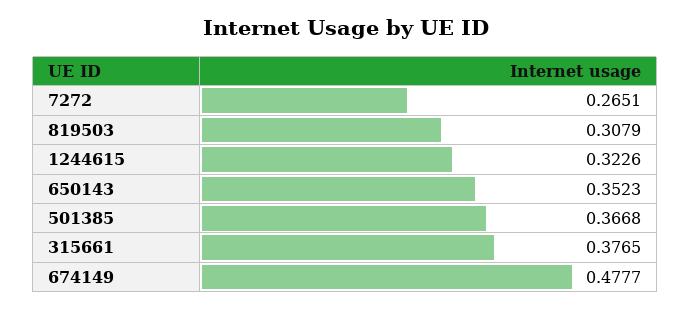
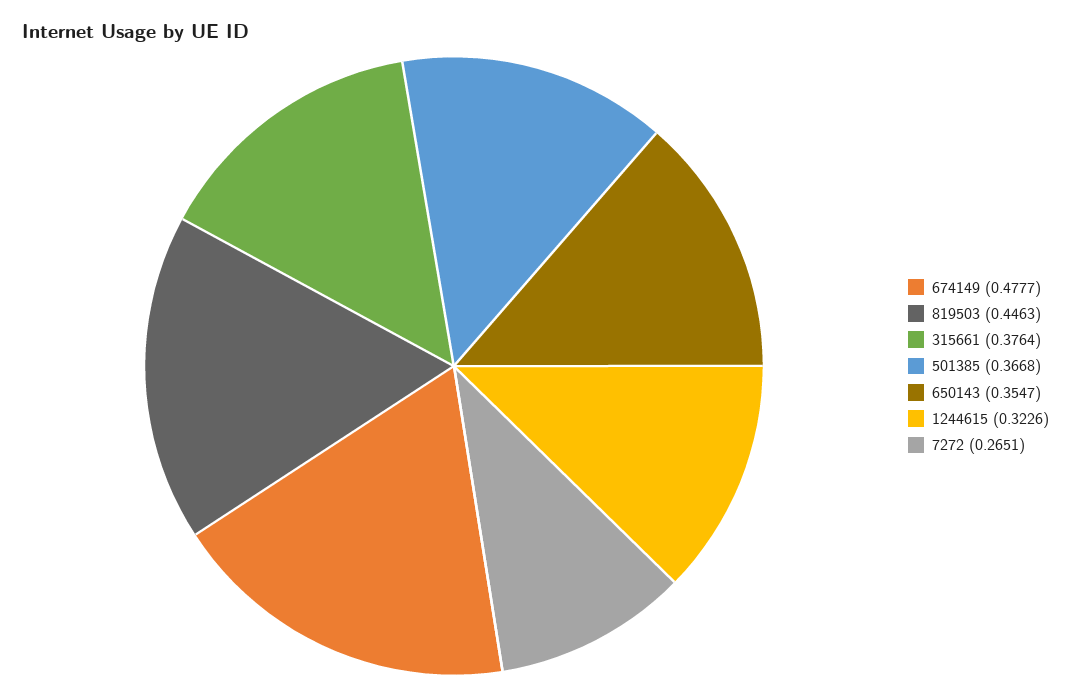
819503: 0.3079 -> 0.4463
650143: 0.3523 -> 0.3547
315661: 0.3765 -> 0.3764

